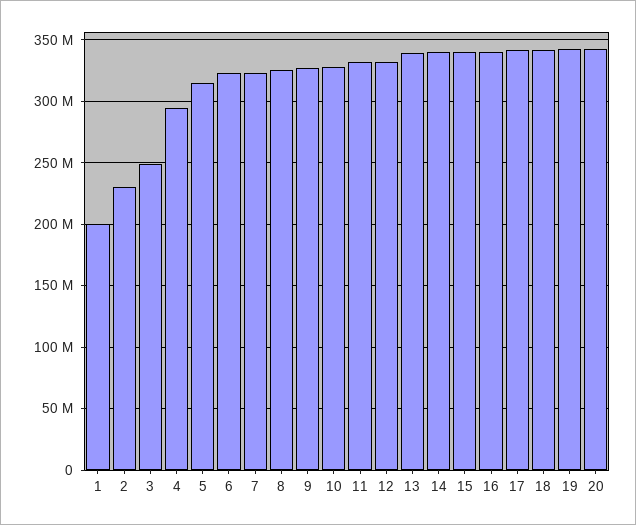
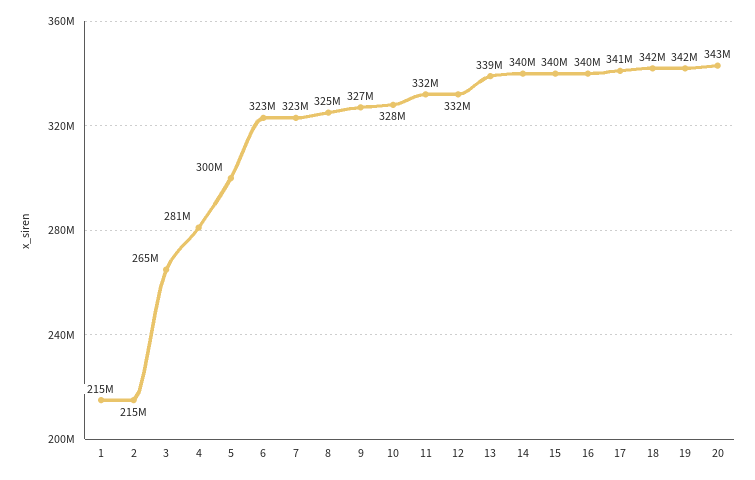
1: 200000000 -> 215000000
2: 230000000 -> 215000000
3: 250000000 -> 265000000
4: 295000000 -> 281000000
5: 315000000 -> 300000000

